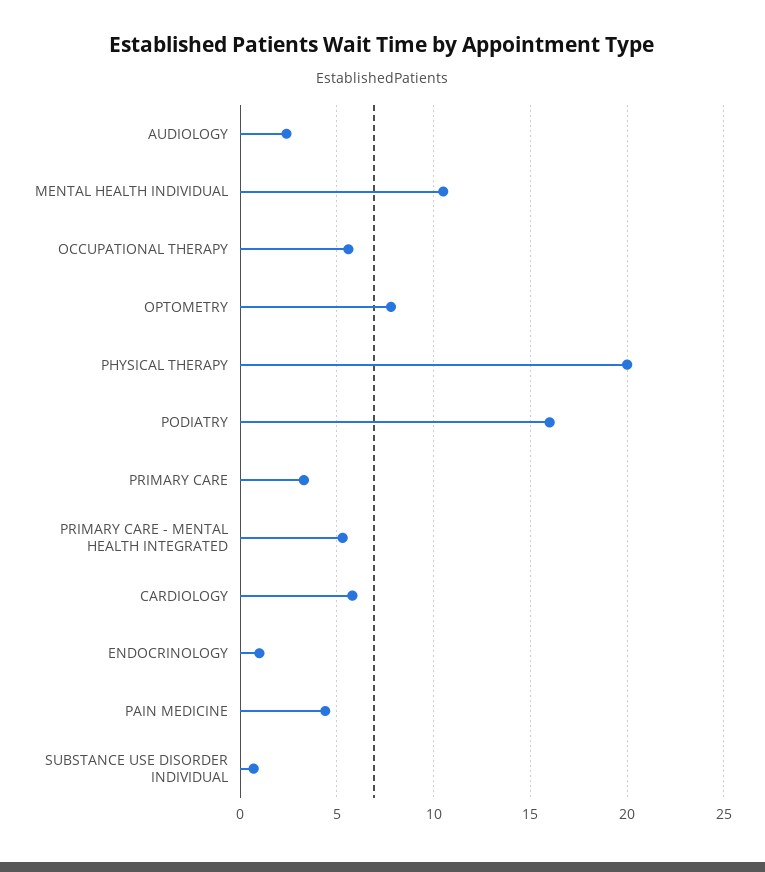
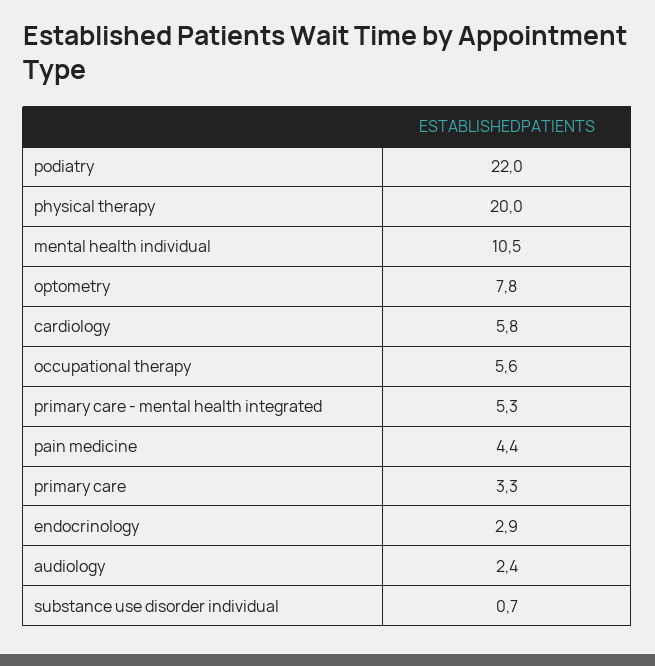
PODIATRY: 16 -> 22
ENDOCRINOLOGY: 1 -> 2.9

